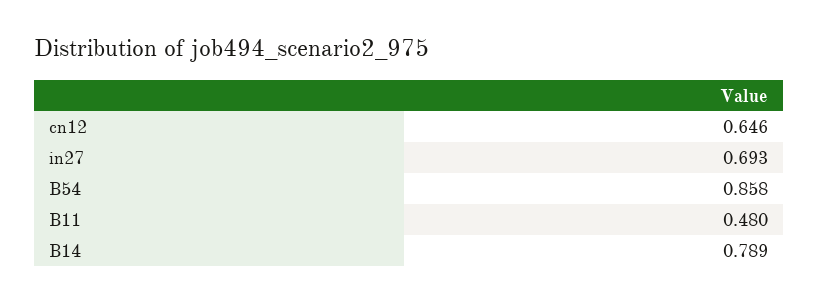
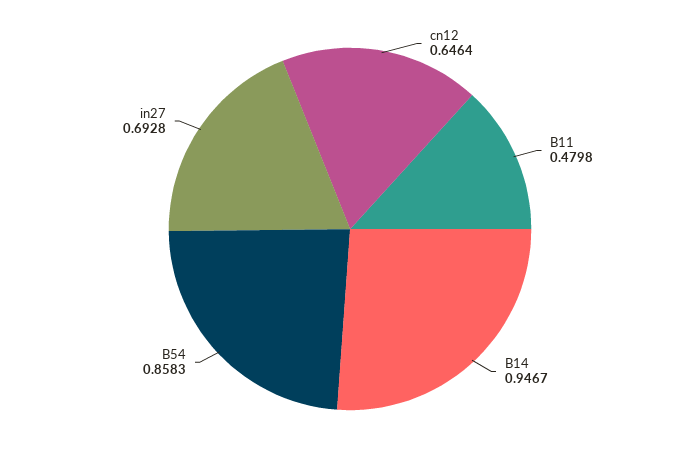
B14: 0.789 -> 0.9467

